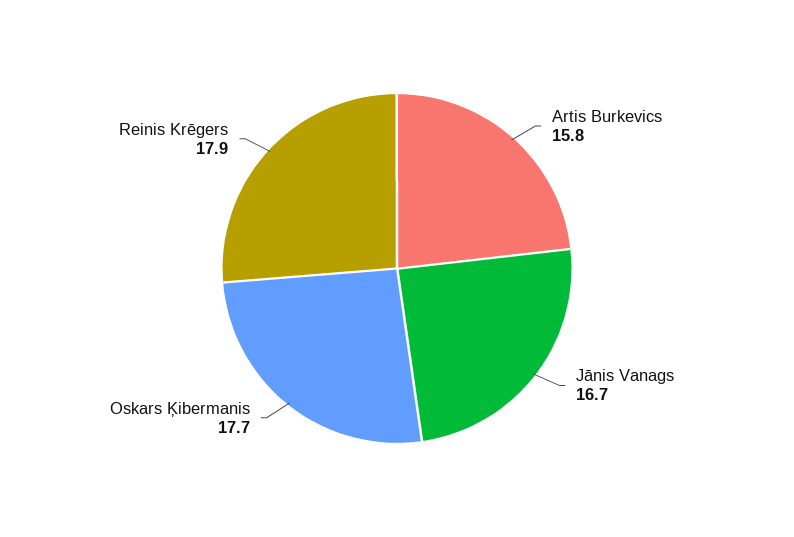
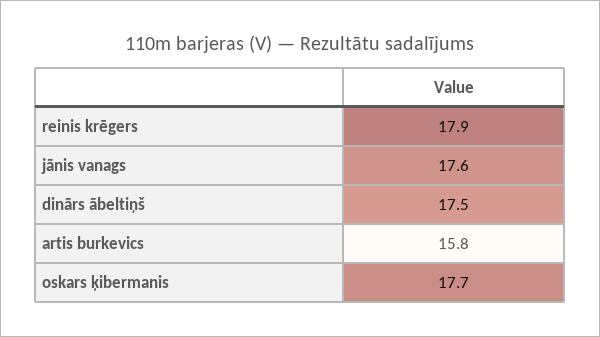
Jānis Vanags: 16.7 -> 17.6
dinārs ābeltiņš: none -> 17.5

